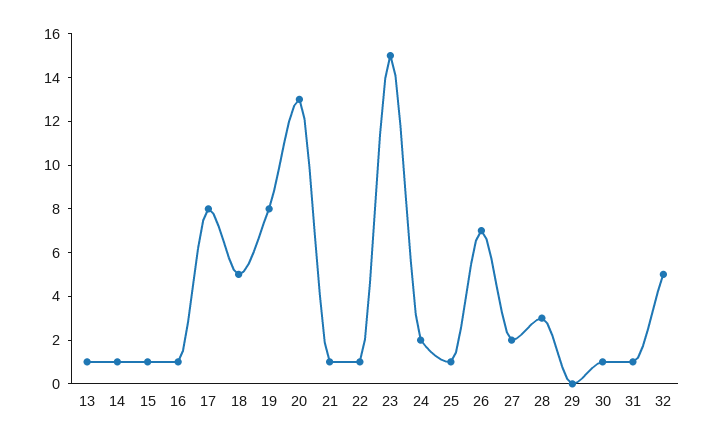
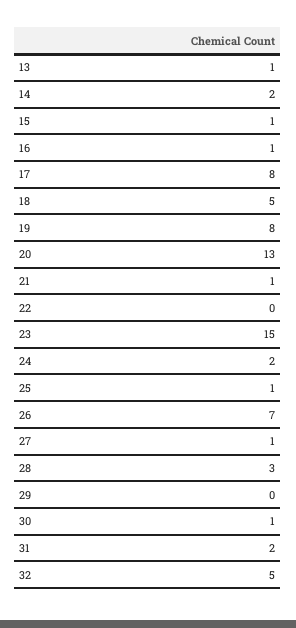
14: 1 -> 2
22: 1 -> 0
27: 2 -> 1
31: 1 -> 2

